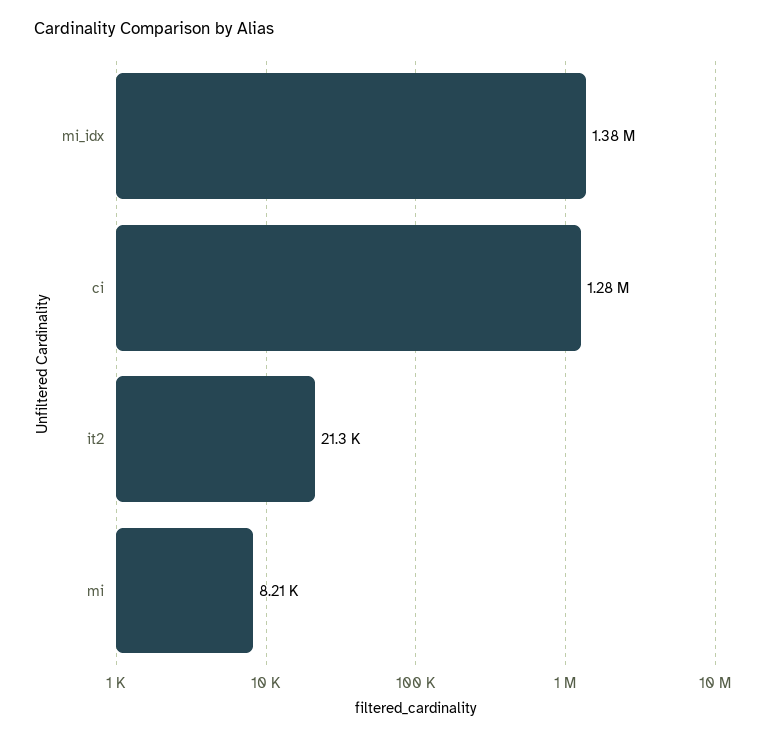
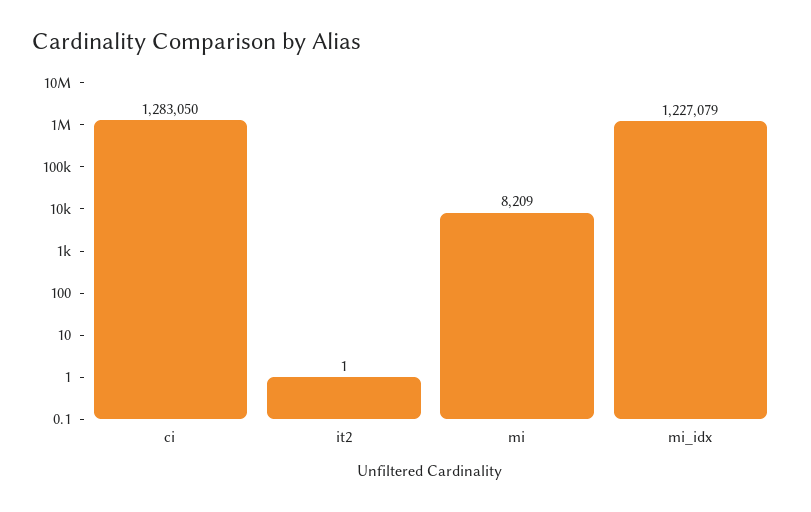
mi_idx: 1380000 -> 1227079
it2: 21300 -> 1

